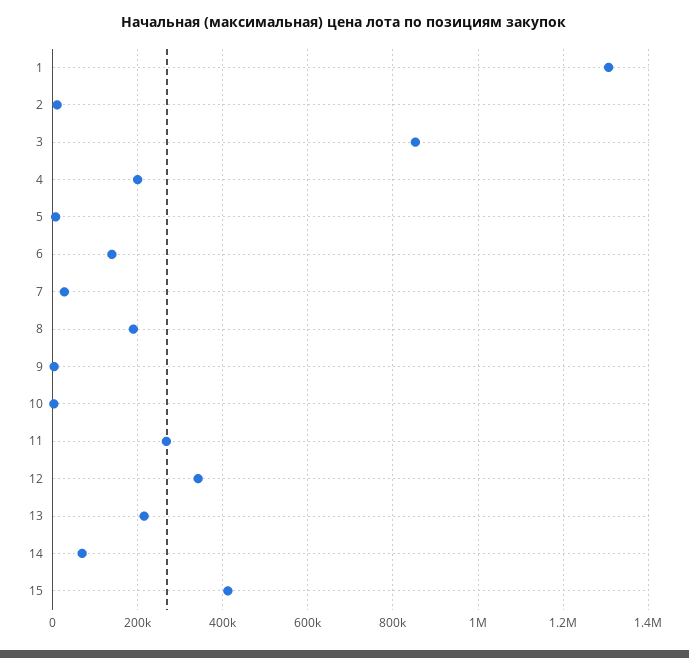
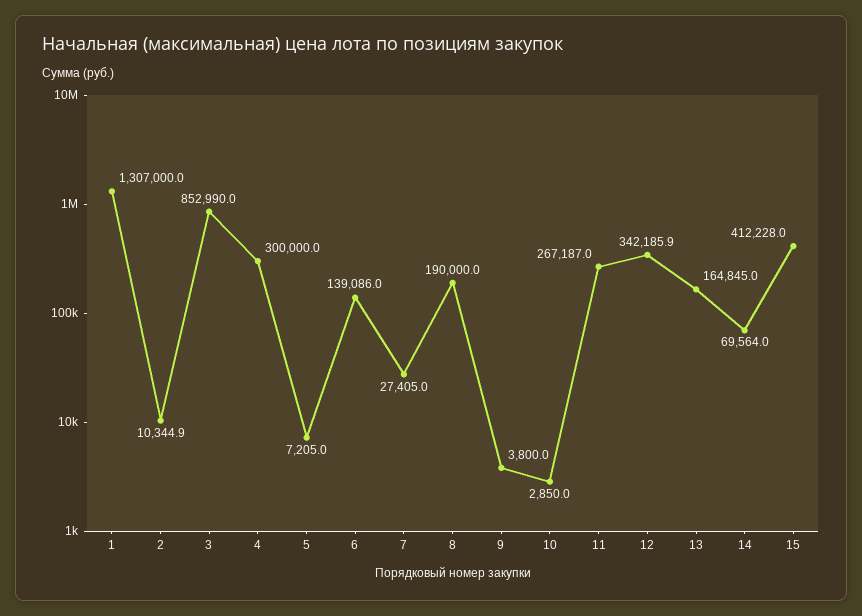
4: 200000 -> 300000
13: 220000 -> 164845

